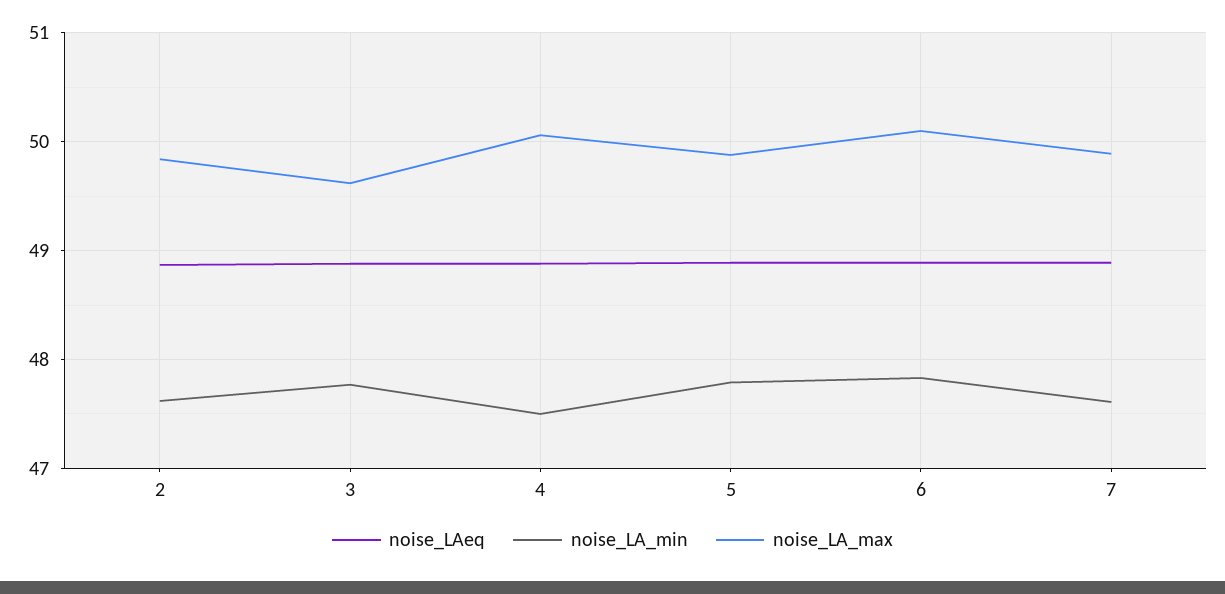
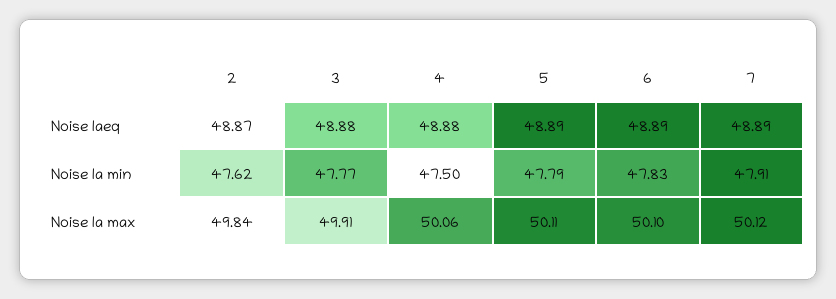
noise_LA_max, 3: 49.6 -> 49.91
noise_LA_max, 5: 49.9 -> 50.11
noise_LA_min, 7: 47.6 -> 47.91
noise_LA_max, 7: 49.9 -> 50.12

